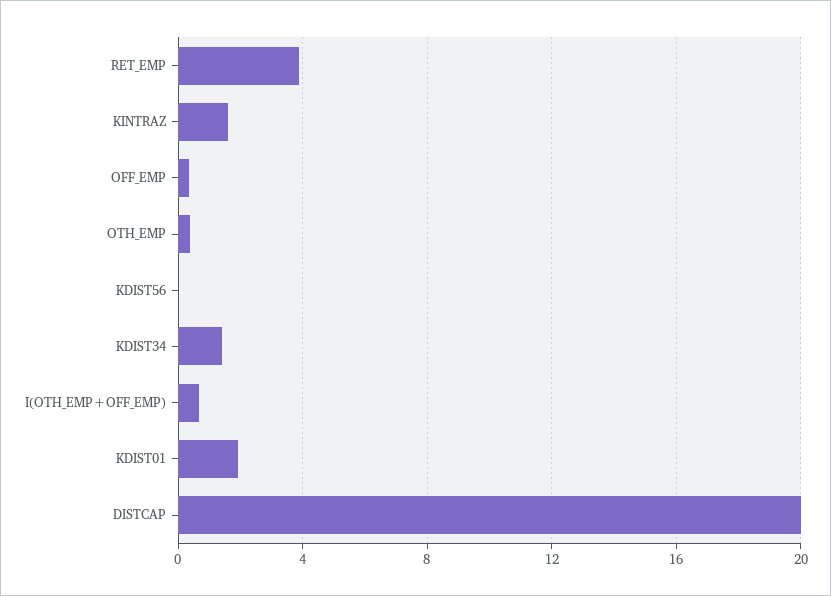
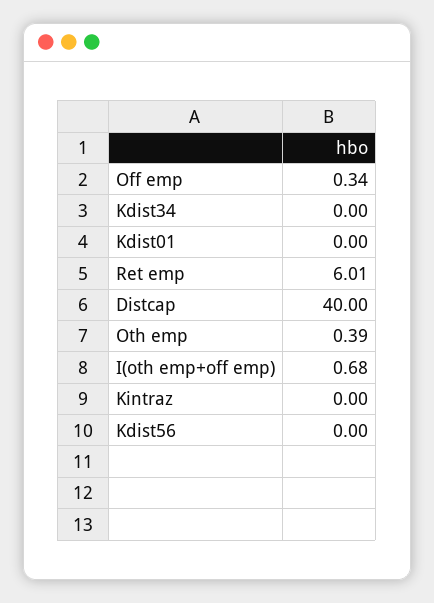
RET_EMP: 4 -> 6.01
KINTRAZ: 1.5 -> 0
KDIST34: 1.5 -> 0
KDIST01: 2 -> 0
DISTCAP: 20 -> 40

